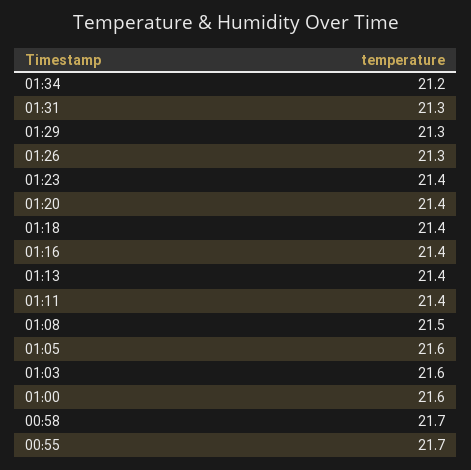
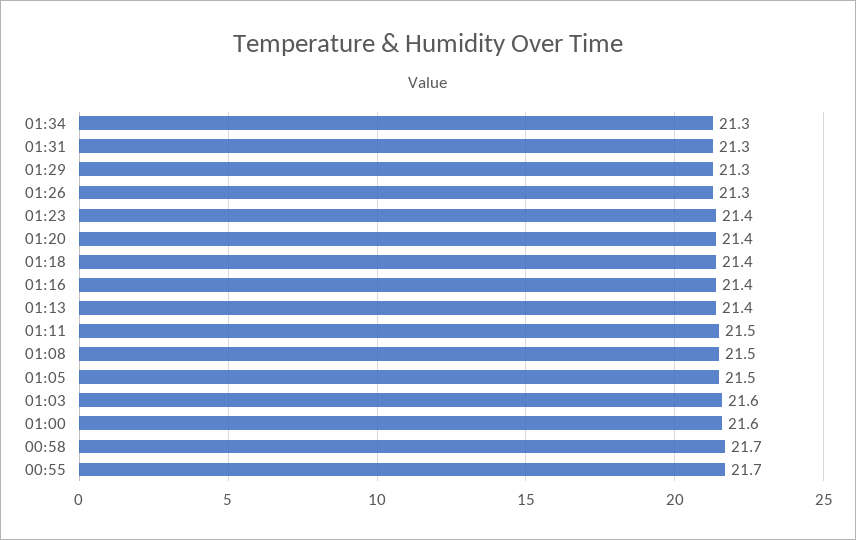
01:34: 21.2 -> 21.3
01:11: 21.4 -> 21.5
01:05: 21.6 -> 21.5

